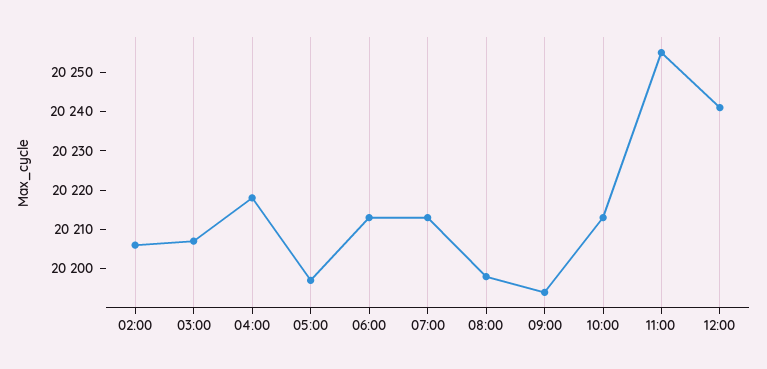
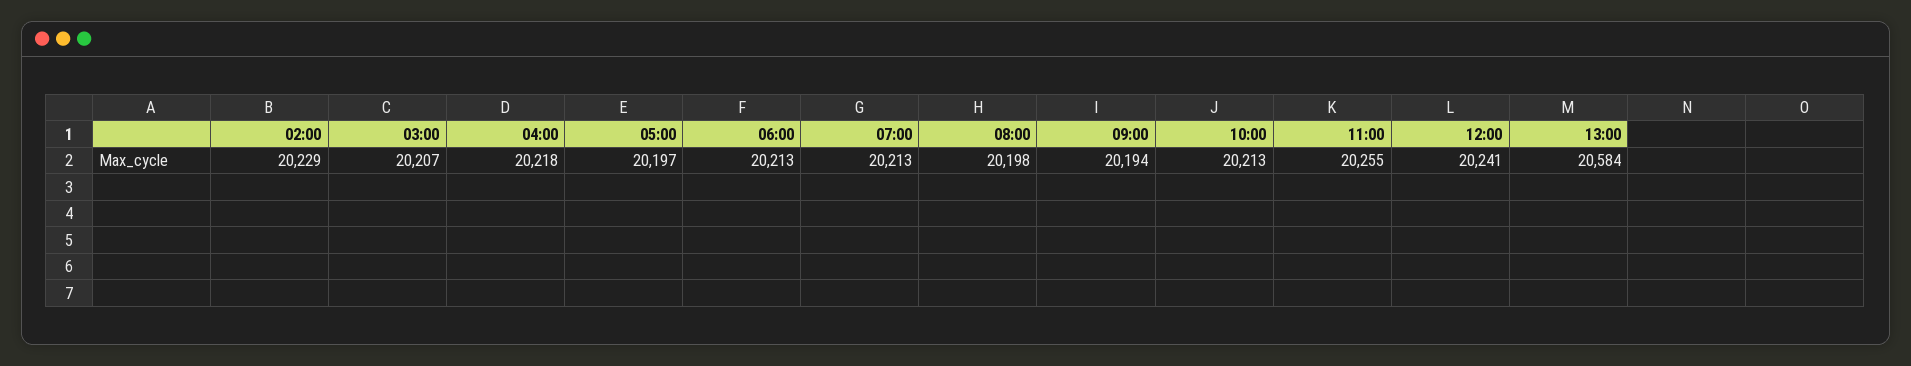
02:00: 20205 -> 20229
13:00: none -> 20584

